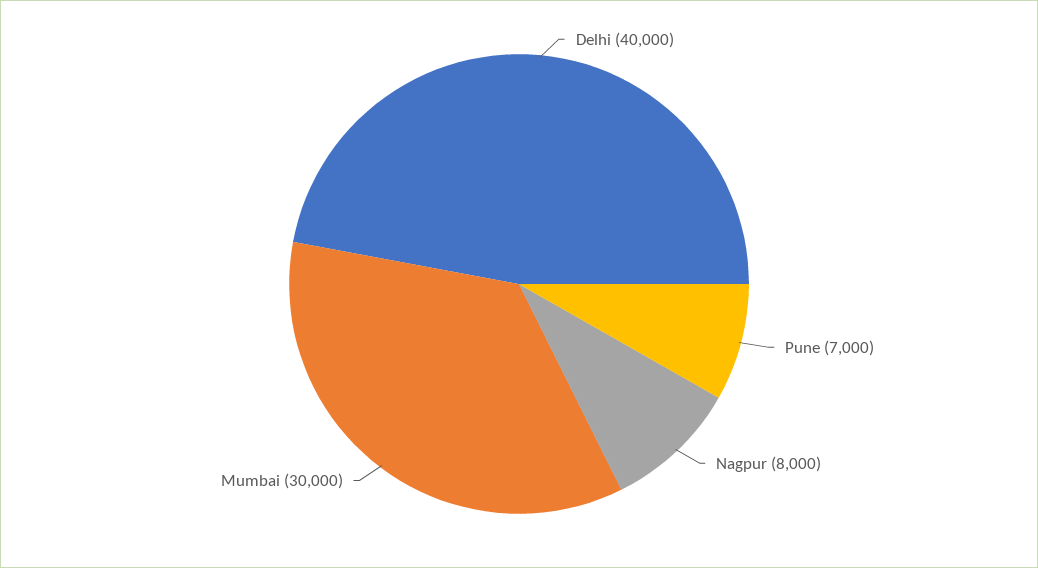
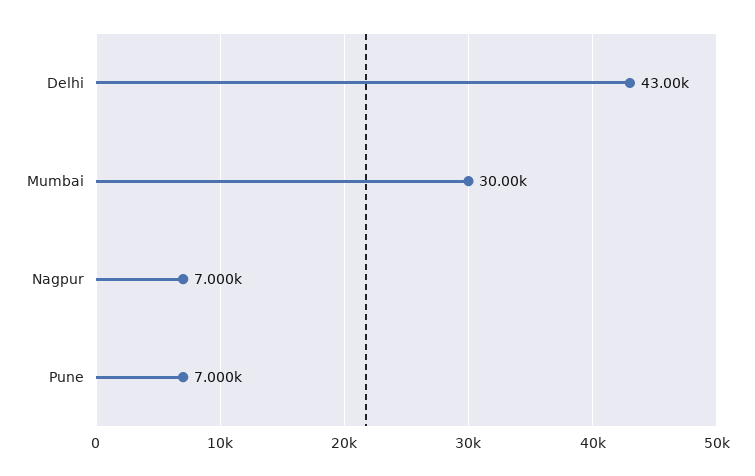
Delhi: 40000 -> 43000
Nagpur: 8000 -> 7000

